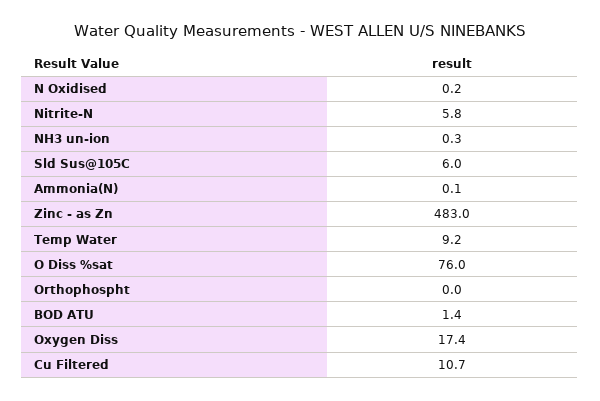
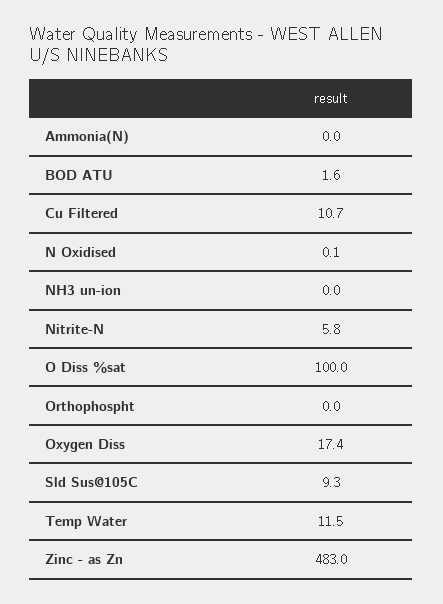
N Oxidised: 0.2 -> 0.1
NH3 un-ion: 0.3 -> 0
Sld Sus@105C: 6 -> 9.3
Ammonia(N): 0.1 -> 0
Temp Water: 9.2 -> 11.5
O Diss %sat: 76 -> 100
BOD ATU: 1.4 -> 1.6

